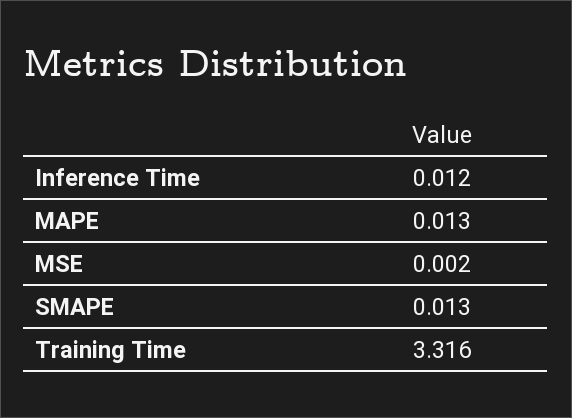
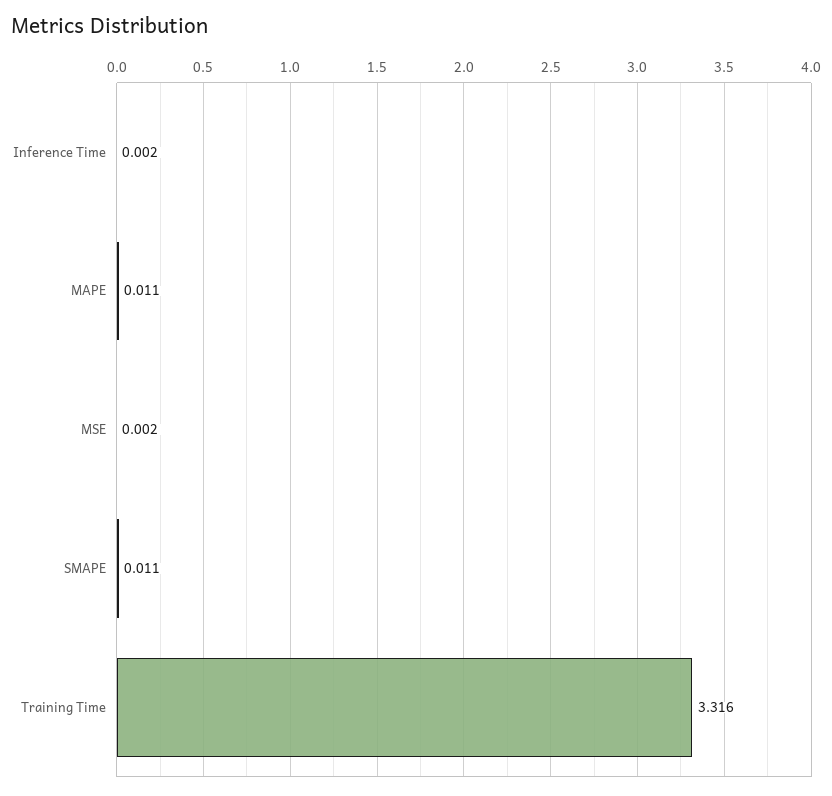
Inference Time: 0.012 -> 0.002
MAPE: 0.013 -> 0.011
SMAPE: 0.013 -> 0.011

